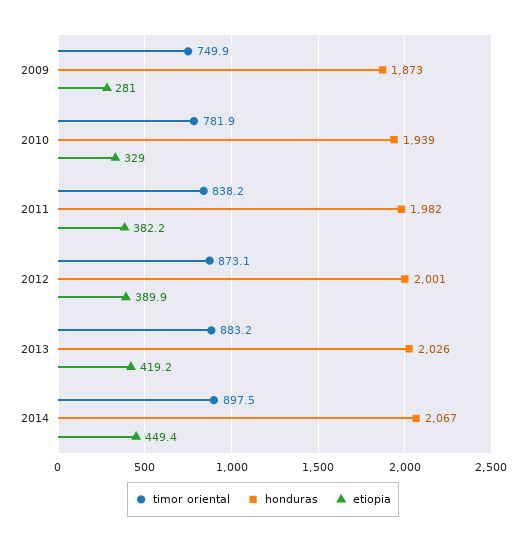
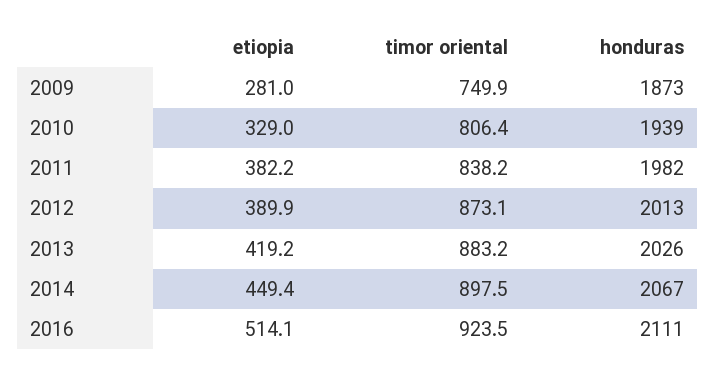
timor oriental, 2010: 781.9 -> 806.4
honduras, 2012: 2001 -> 2013
etiopia, 2016: none -> 514.1
timor oriental, 2016: none -> 923.5
honduras, 2016: none -> 2111

